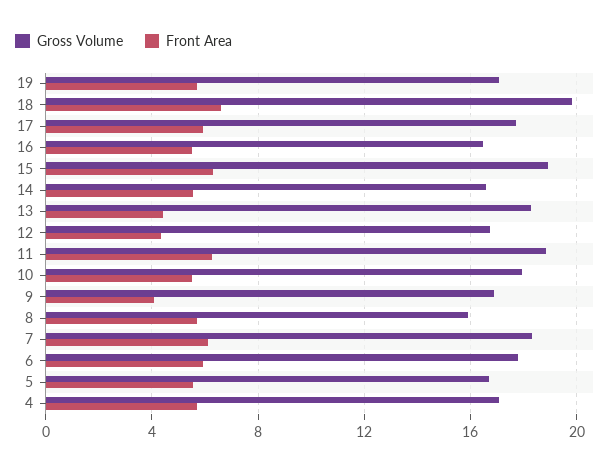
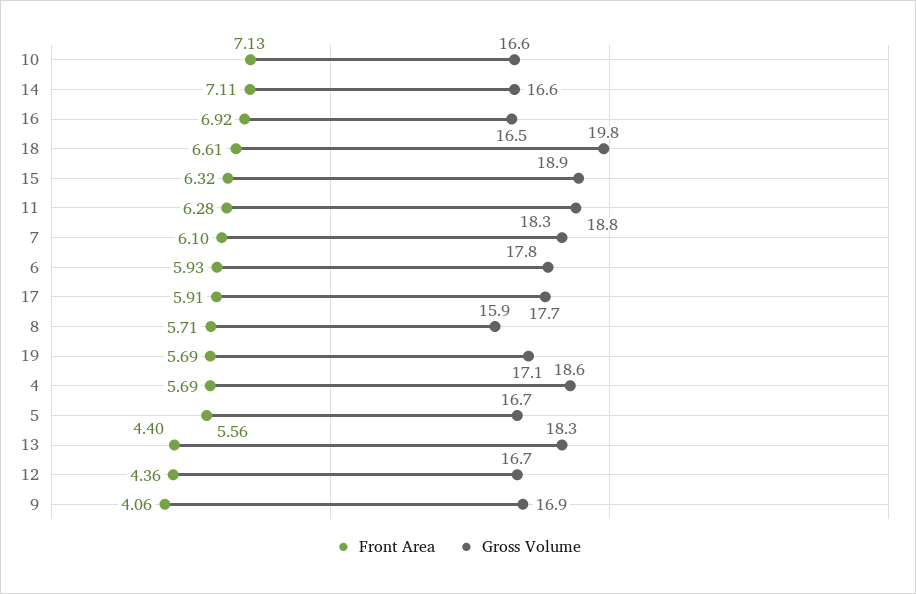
Front Area, 16: 5.5 -> 6.92
Front Area, 14: 5.5 -> 7.11
Gross Volume, 10: 18 -> 16.6
Front Area, 10: 5.5 -> 7.13
Gross Volume, 4: 17 -> 18.6

